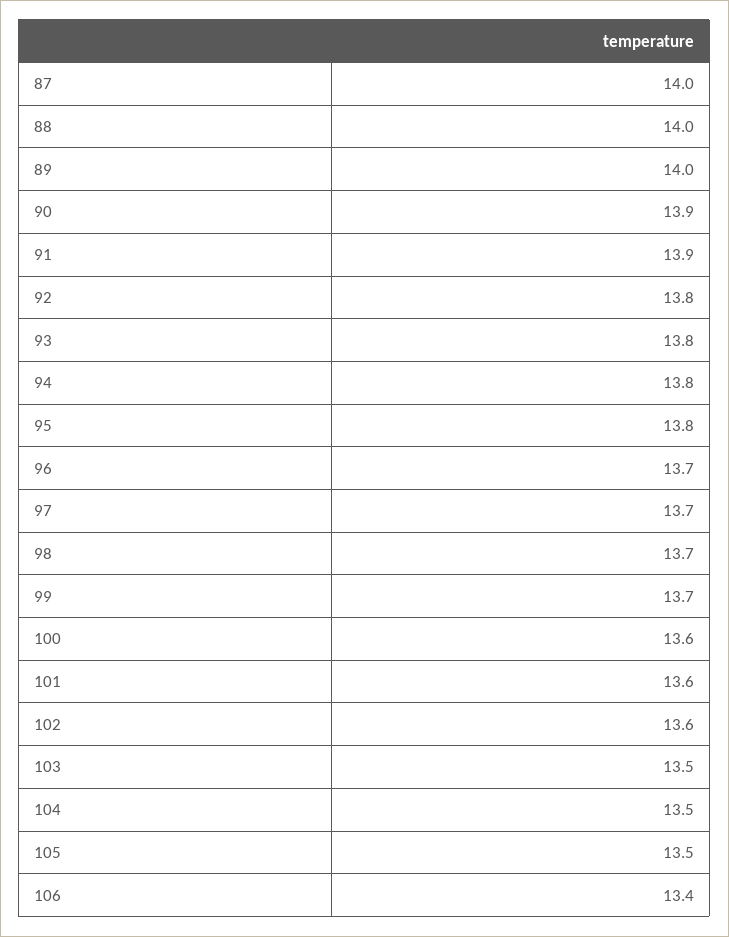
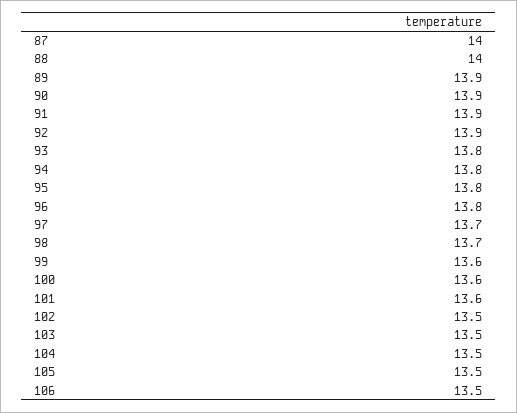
89: 14 -> 13.9
92: 13.8 -> 13.9
96: 13.7 -> 13.8
99: 13.7 -> 13.6
102: 13.6 -> 13.5
106: 13.4 -> 13.5

